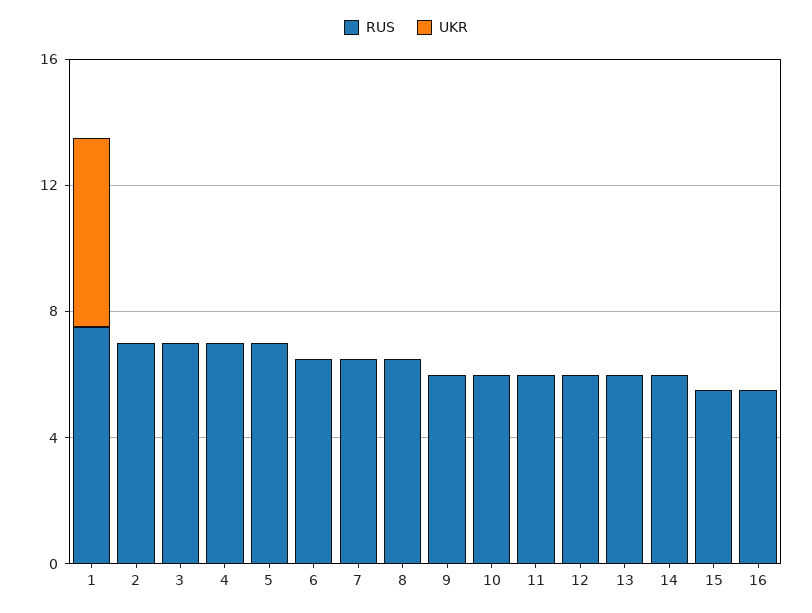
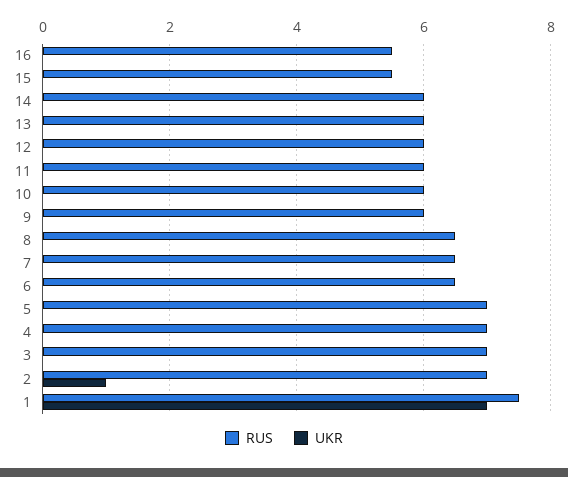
UKR, 1: 6 -> 7
UKR, 2: 0 -> 1

